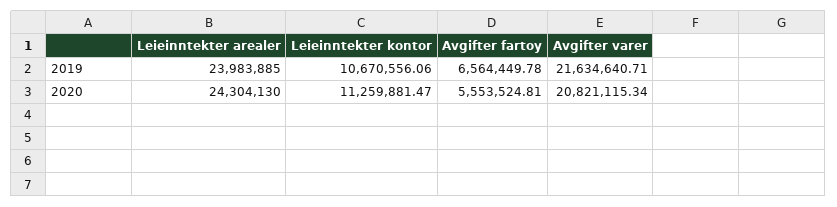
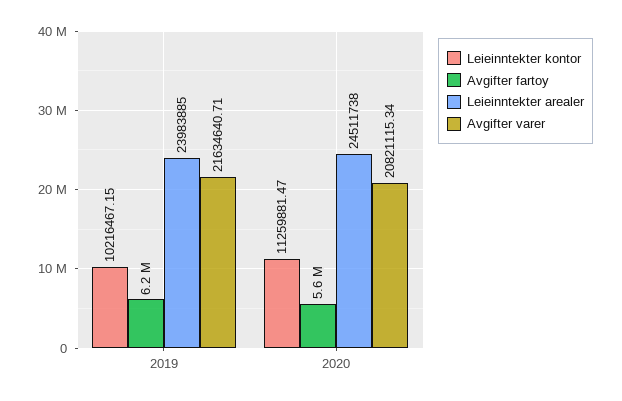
Leieinntekter kontor, 2019: 10670556.06 -> 10216467.15
Avgifter fartoy, 2019: 6564449.78 -> 6200000
Leieinntekter arealer, 2020: 24304130 -> 24511738

